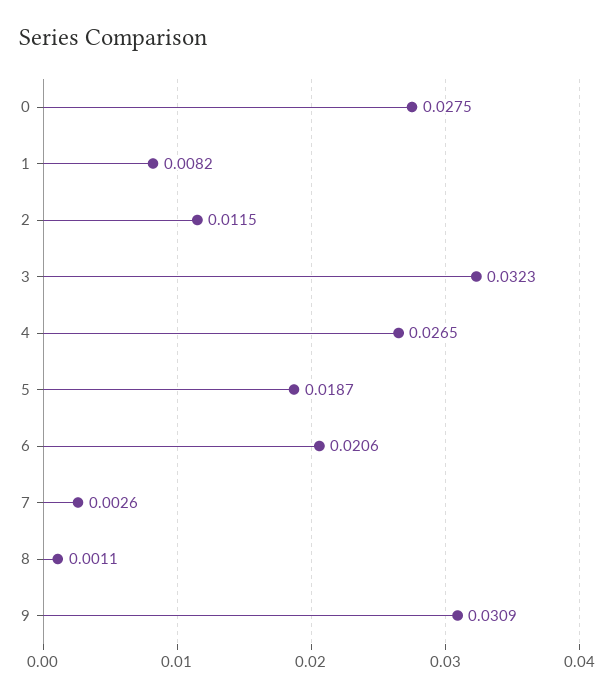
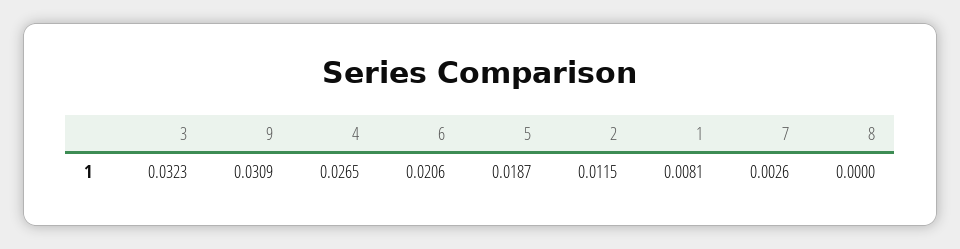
0: 0.0275 -> none
1: 0.0082 -> 0.0081
8: 0.0011 -> 0

